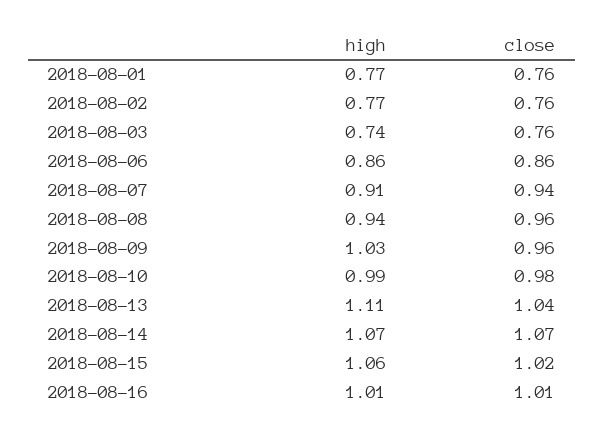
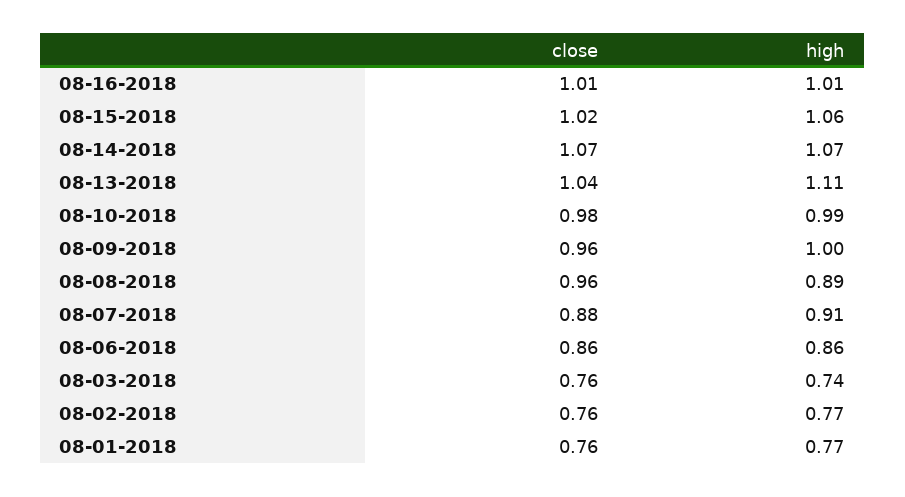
close, 2018-08-07: 0.94 -> 0.88
high, 2018-08-08: 0.94 -> 0.89
high, 2018-08-09: 1.03 -> 1

